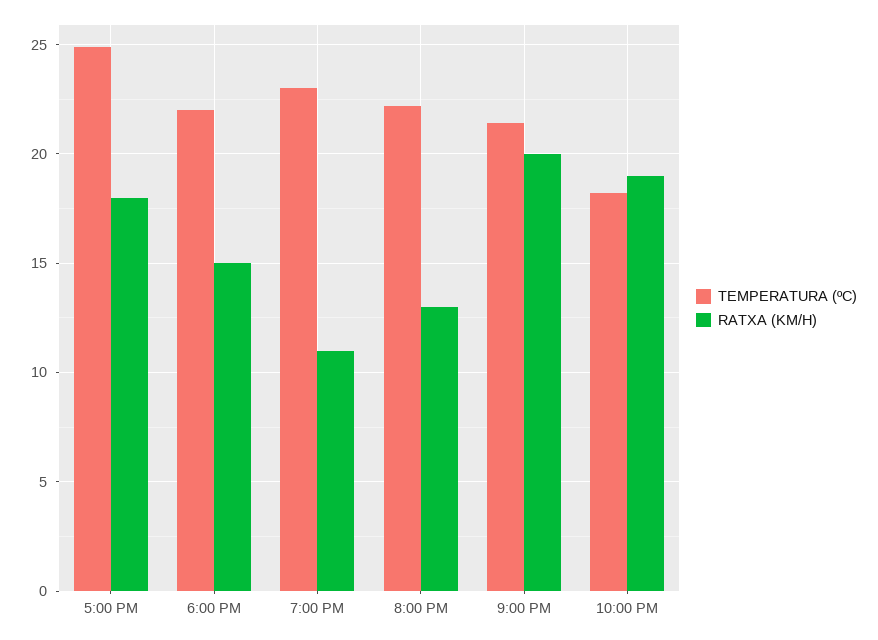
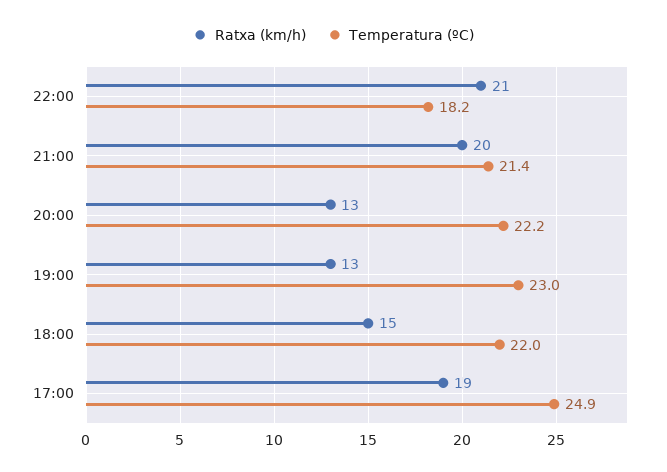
RATXA (KM/H), 5:00 PM: 18 -> 19
RATXA (KM/H), 7:00 PM: 11 -> 13
RATXA (KM/H), 10:00 PM: 19 -> 21

